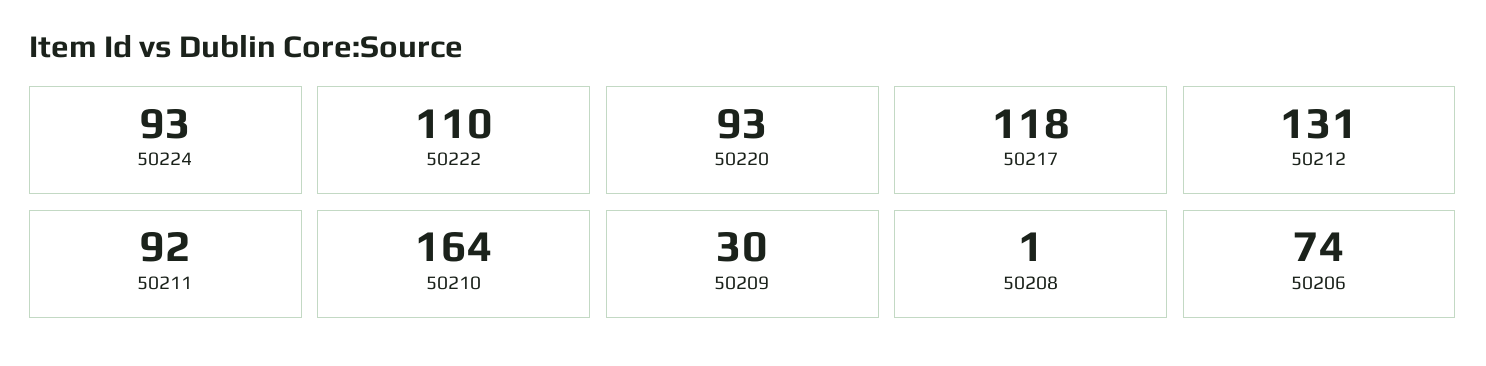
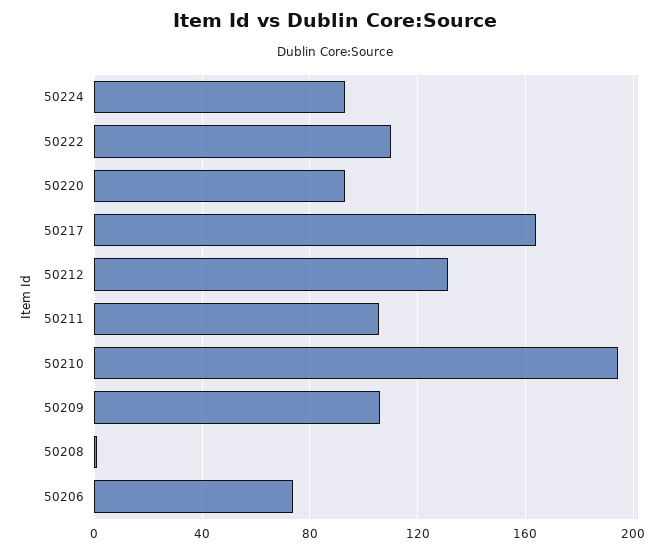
50217: 118 -> 165
50211: 92 -> 105
50210: 164 -> 195
50209: 30 -> 105

